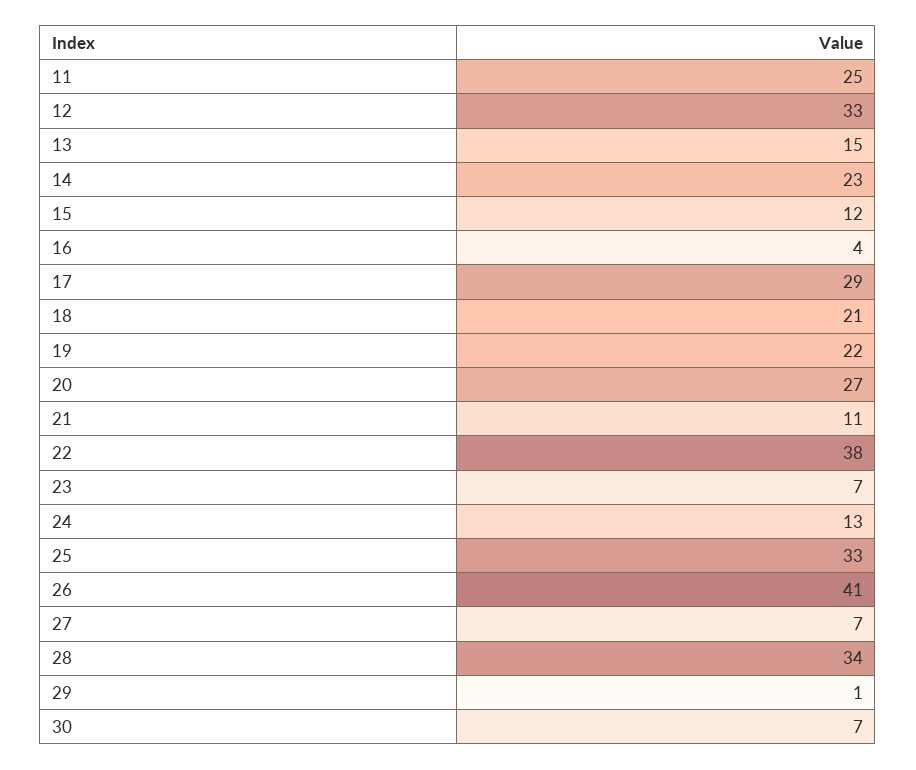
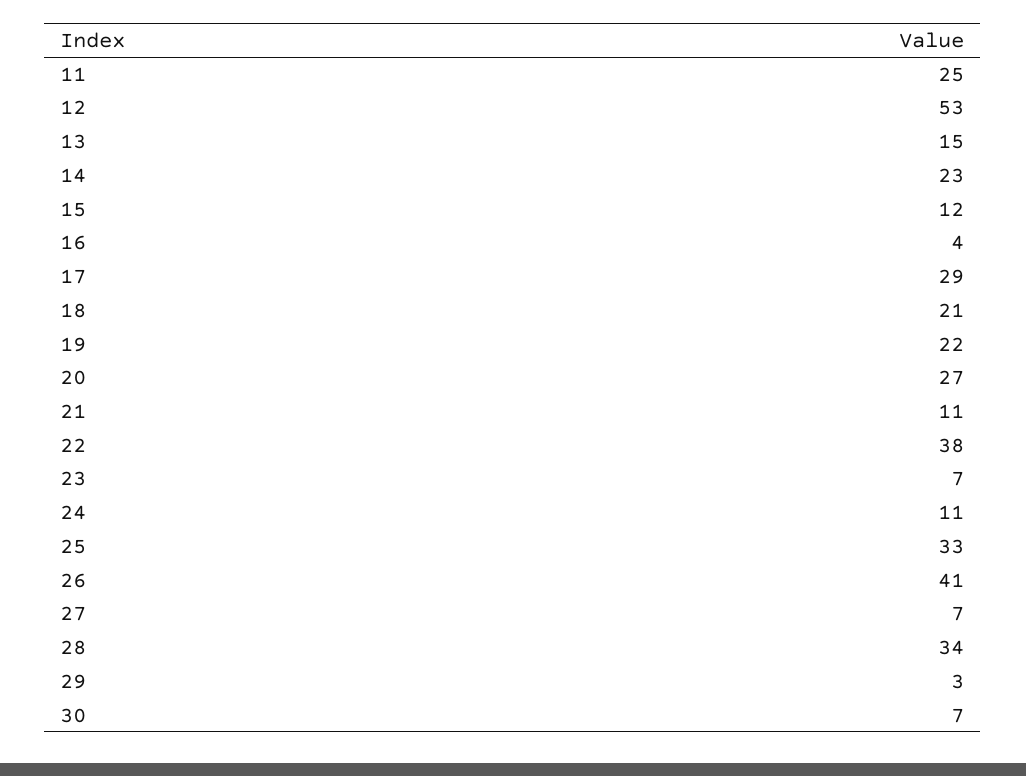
12: 33 -> 53
24: 13 -> 11
29: 1 -> 3

